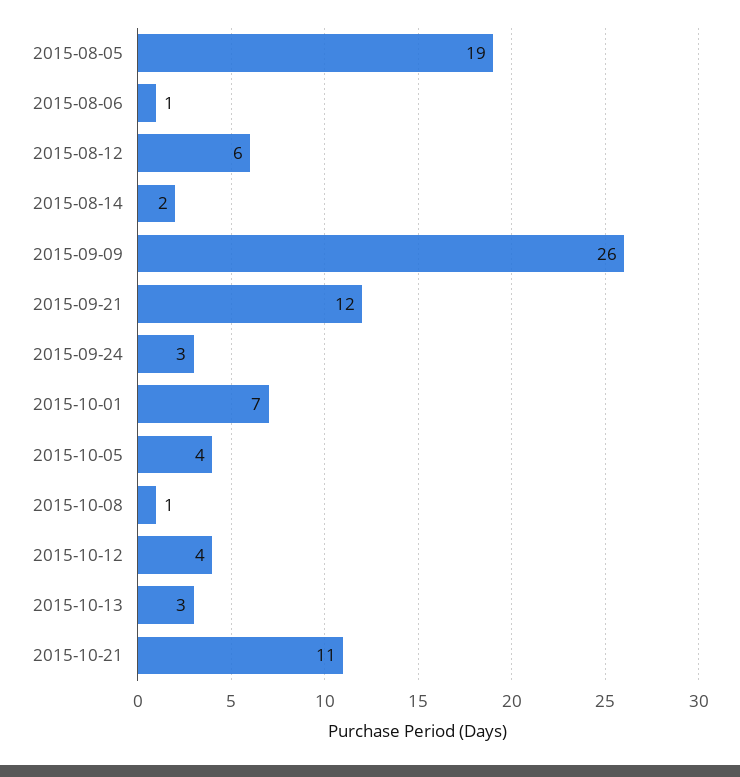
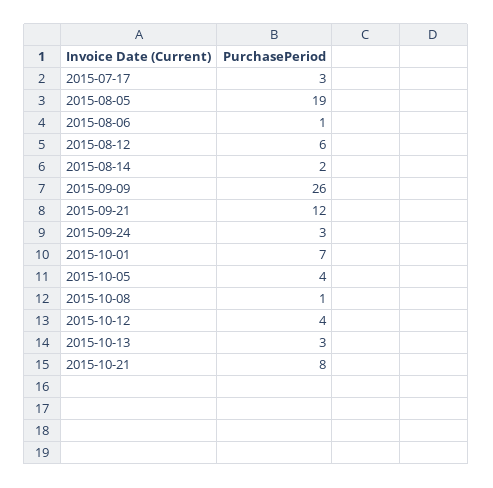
2015-10-21: 11 -> 8
2015-07-17: none -> 3

